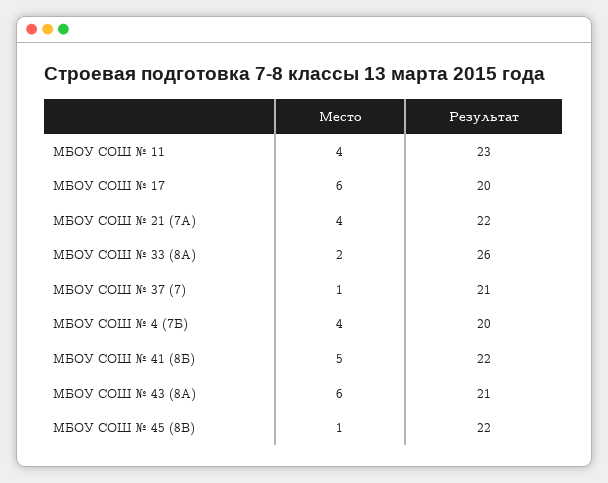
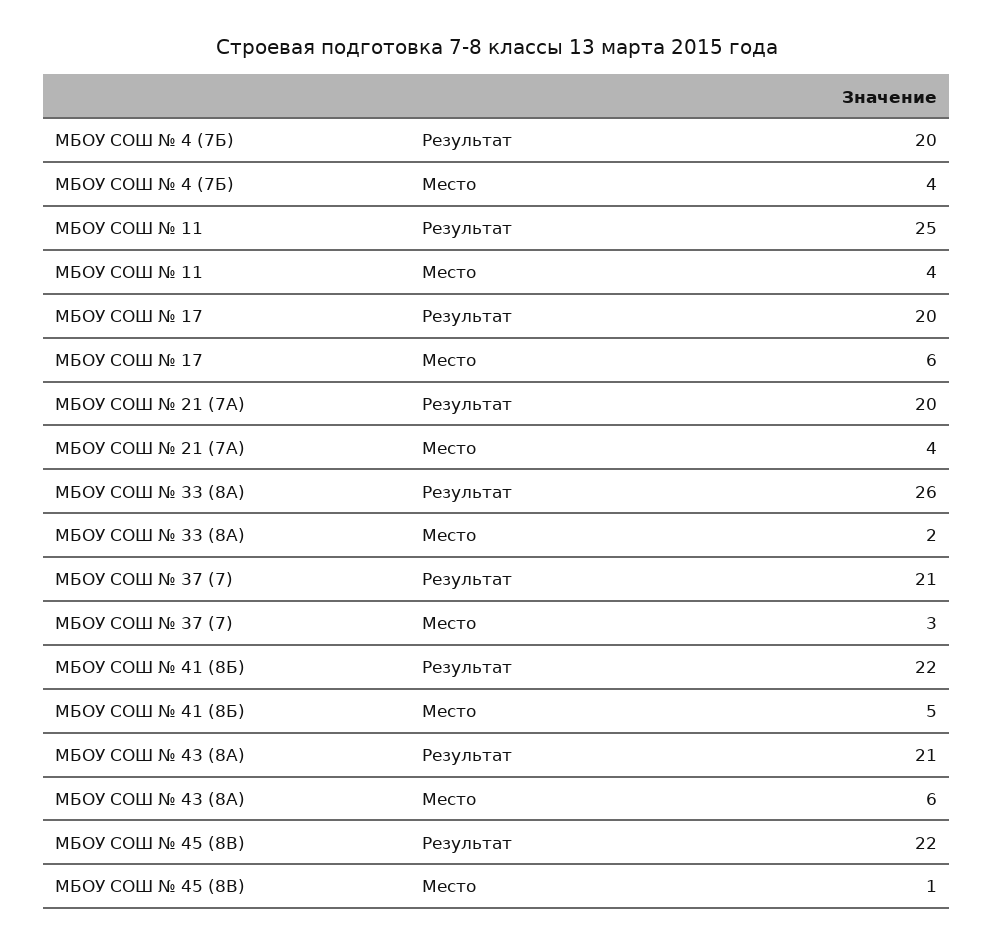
Результат, МБОУ СОШ № 11: 23 -> 25
Результат, МБОУ СОШ № 21 (7А): 22 -> 20
Место, МБОУ СОШ № 37 (7): 1 -> 3

